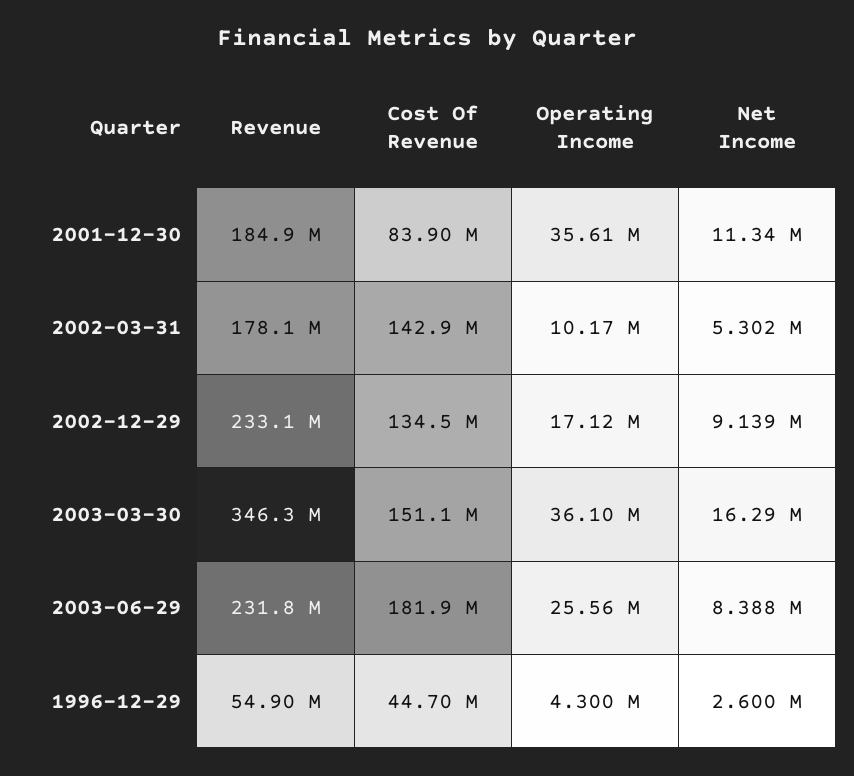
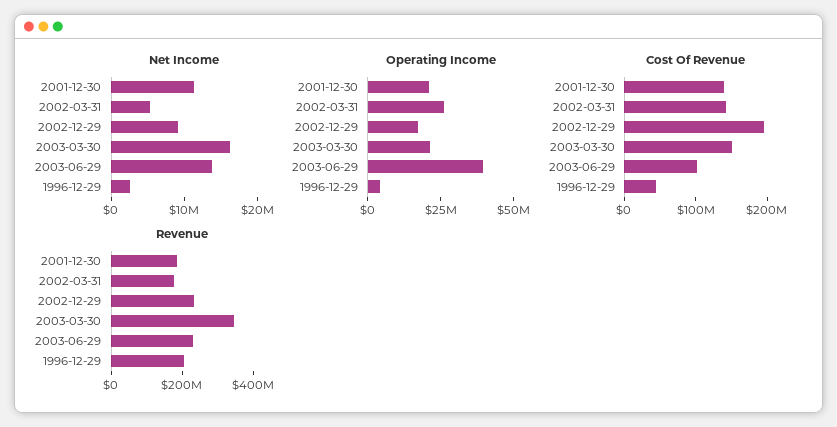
Cost Of Revenue, 2001-12-30: 83900000 -> 140000000
Operating Income, 2001-12-30: 35610000 -> 20000000
Operating Income, 2002-03-31: 10170000 -> 25000000
Cost Of Revenue, 2002-12-29: 134500000 -> 200000000
Operating Income, 2003-03-30: 36100000 -> 20000000
Cost Of Revenue, 2003-06-29: 181900000 -> 100000000
Operating Income, 2003-06-29: 25560000 -> 40000000
Net Income, 2003-06-29: 8388000 -> 14000000
Revenue, 1996-12-29: 54900000 -> 200000000

